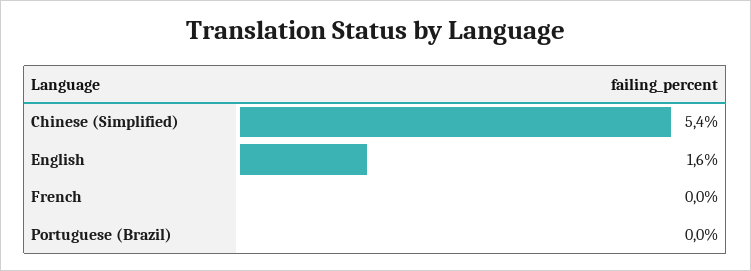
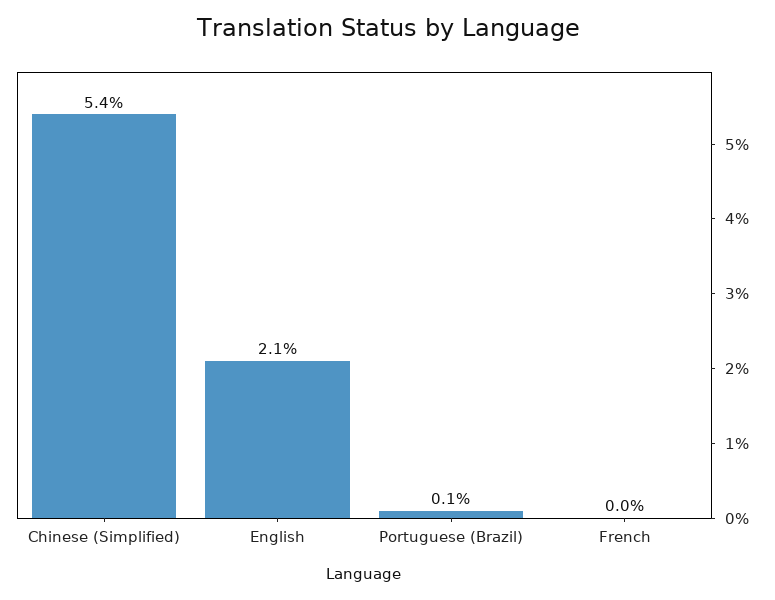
English: 1.6 -> 2.1
Portuguese (Brazil): 0 -> 0.1

